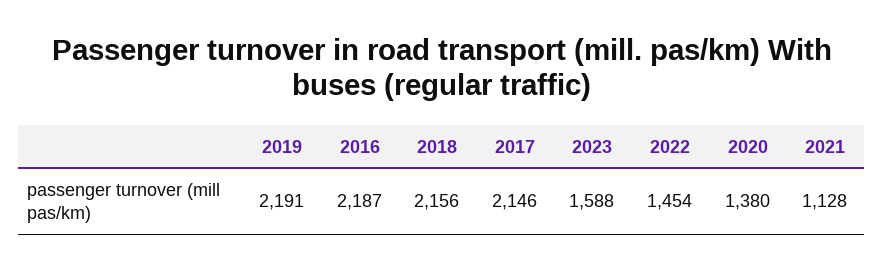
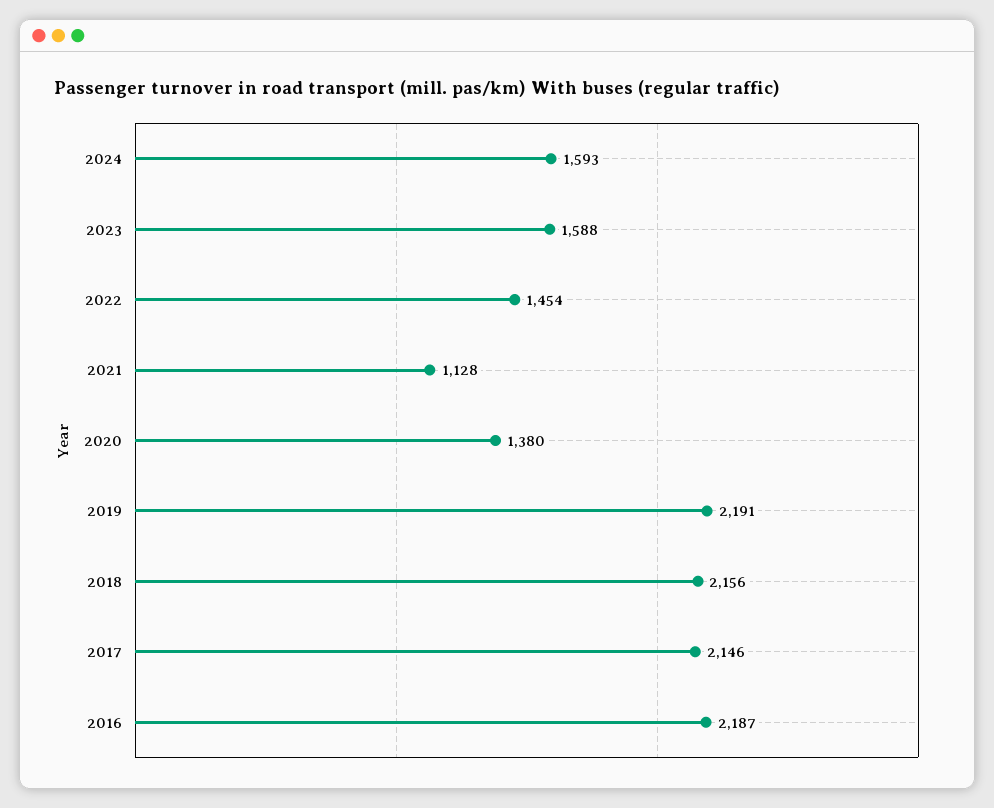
2024: none -> 1593

